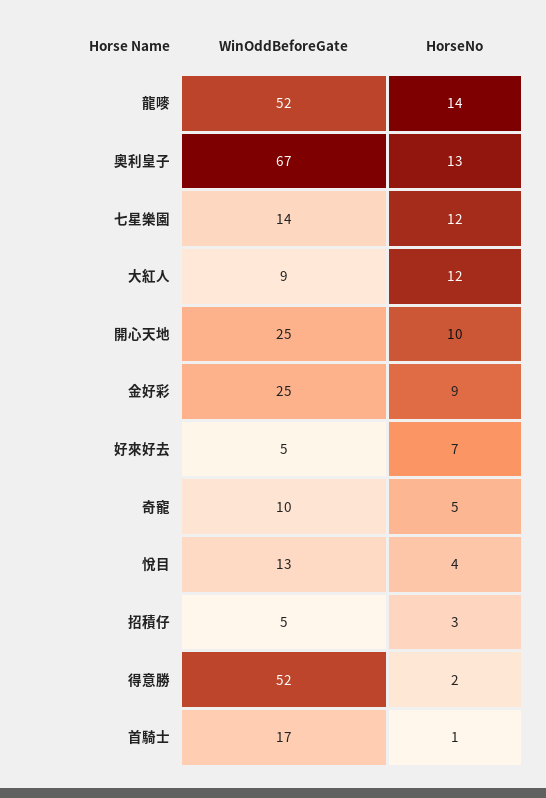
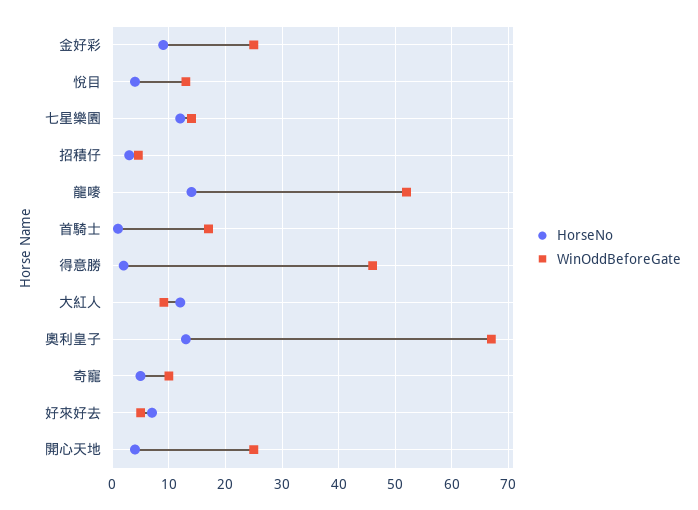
HorseNo, 開心天地: 10 -> 4
WinOddBeforeGate, 得意勝: 52 -> 46

